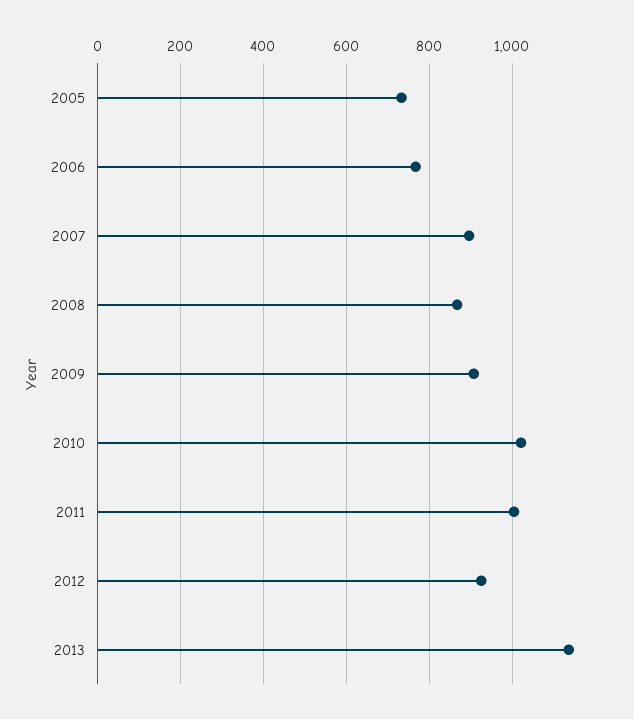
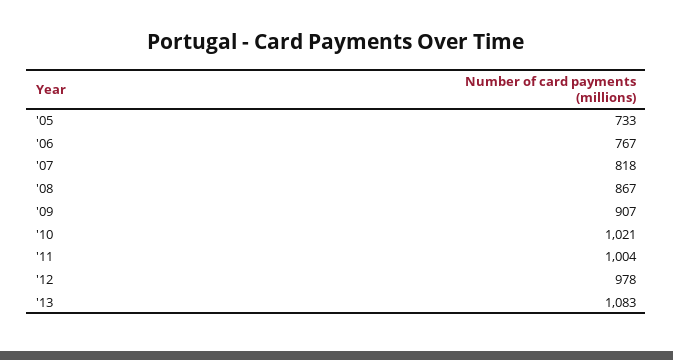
2007: 900 -> 818
2012: 920 -> 978
2013: 1140 -> 1083

